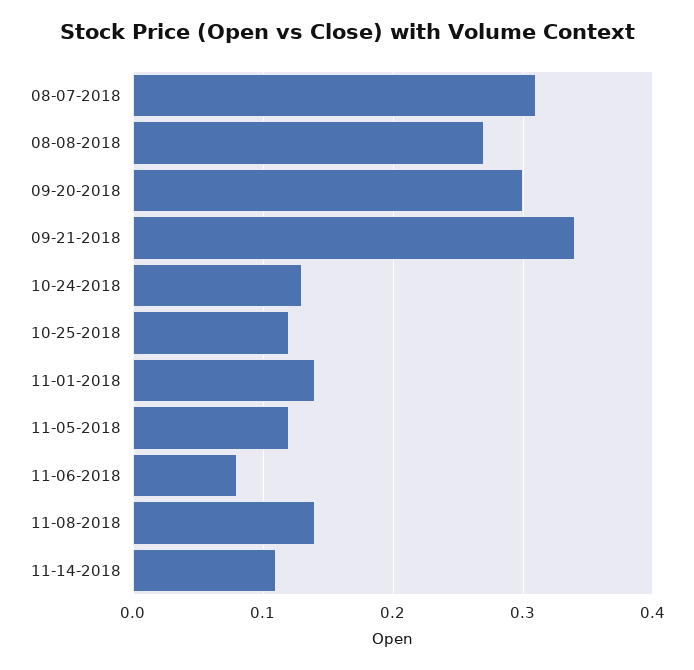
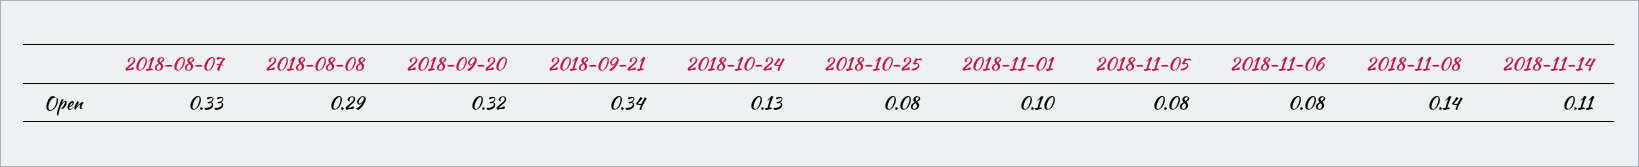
08-07-2018: 0.31 -> 0.33
08-08-2018: 0.27 -> 0.29
09-20-2018: 0.3 -> 0.32
10-25-2018: 0.12 -> 0.08
11-01-2018: 0.14 -> 0.1
11-05-2018: 0.12 -> 0.08

